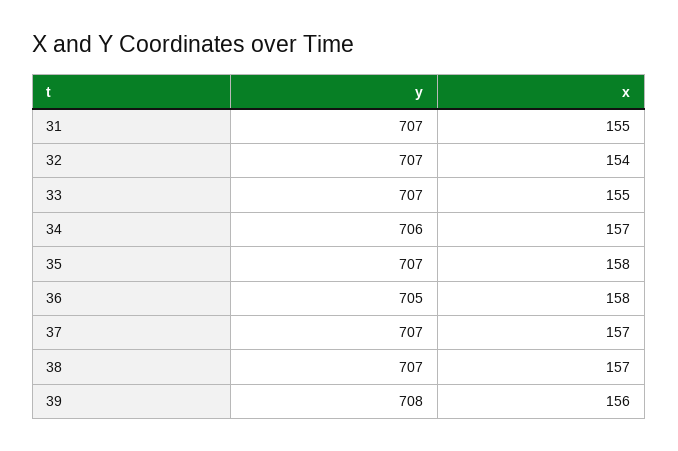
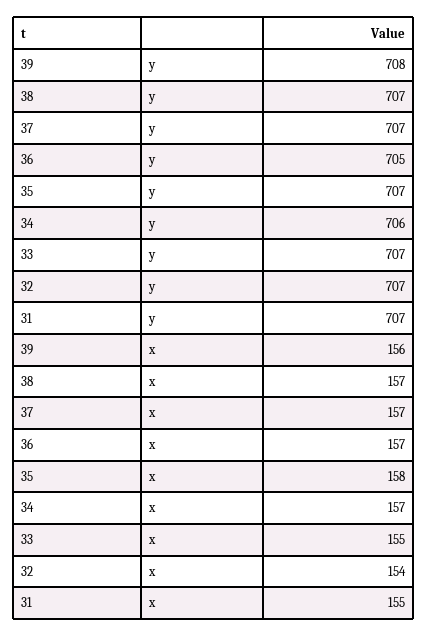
x, 36: 158 -> 157

